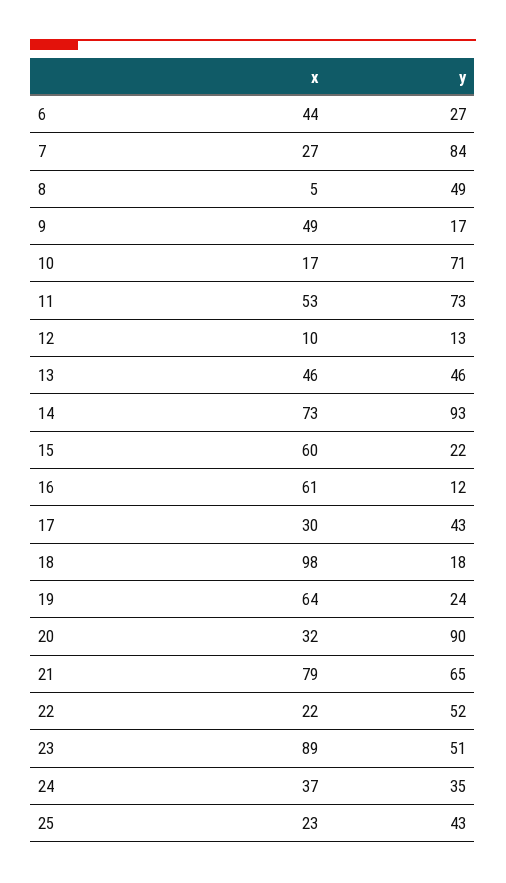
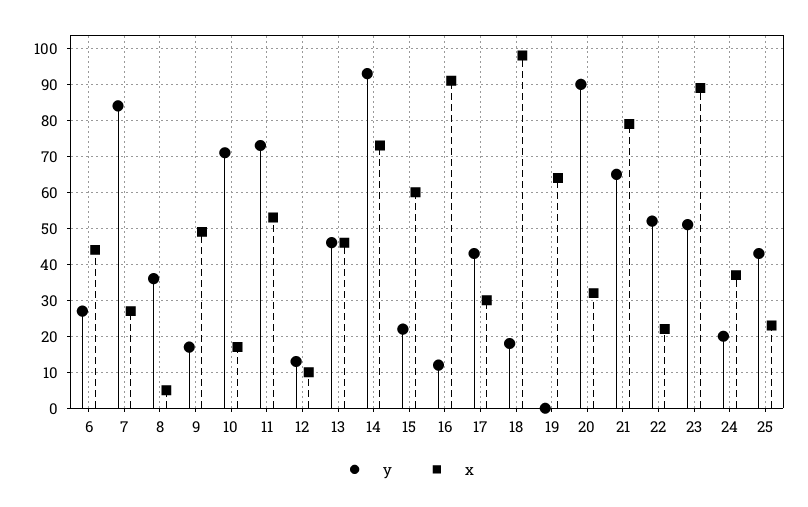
y, 8: 49 -> 35
x, 16: 61 -> 90
y, 19: 24 -> 0
y, 24: 35 -> 20

